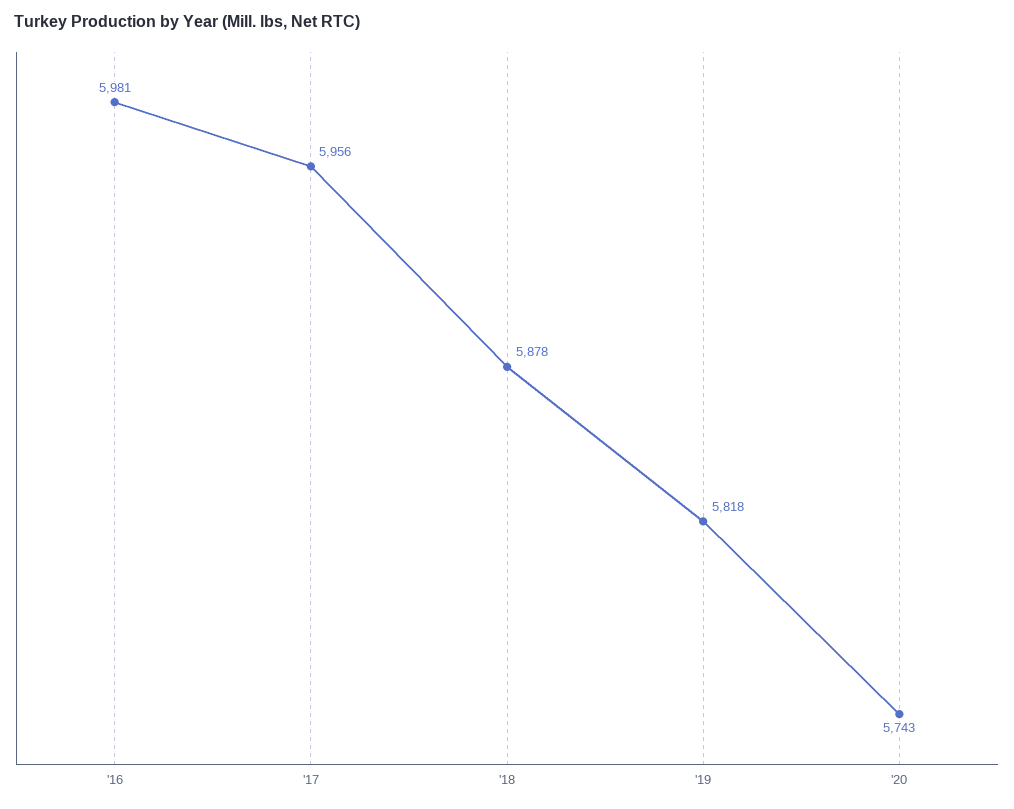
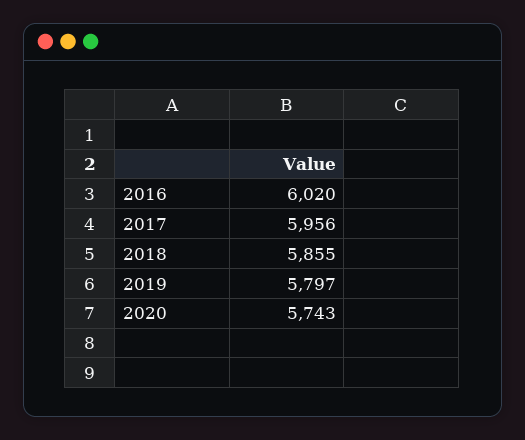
'16: 5981 -> 6020
'18: 5878 -> 5855
'19: 5818 -> 5797

